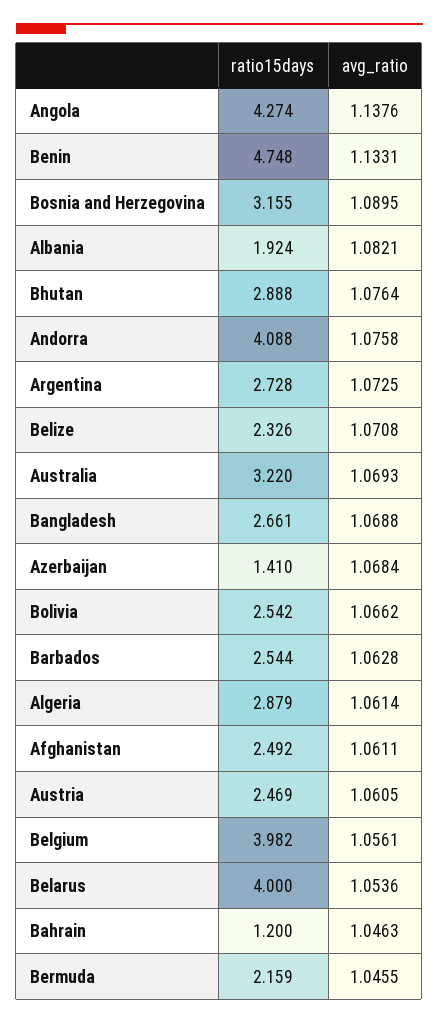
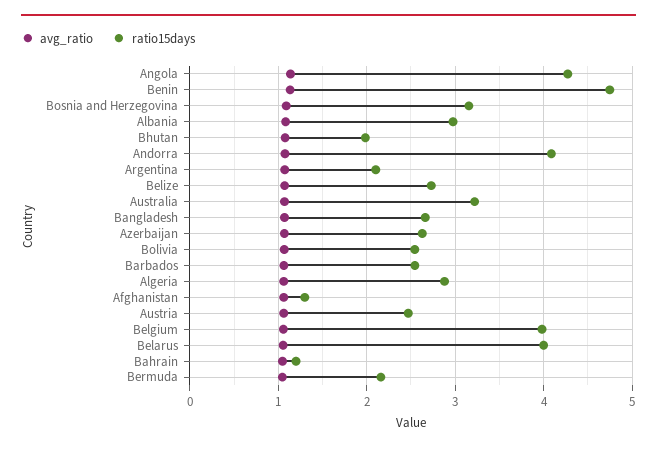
ratio15days, Albania: 1.924 -> 3
ratio15days, Bhutan: 2.888 -> 2
ratio15days, Argentina: 2.728 -> 2.1
ratio15days, Belize: 2.326 -> 2.7
ratio15days, Azerbaijan: 1.41 -> 2.6
ratio15days, Afghanistan: 2.492 -> 1.3

